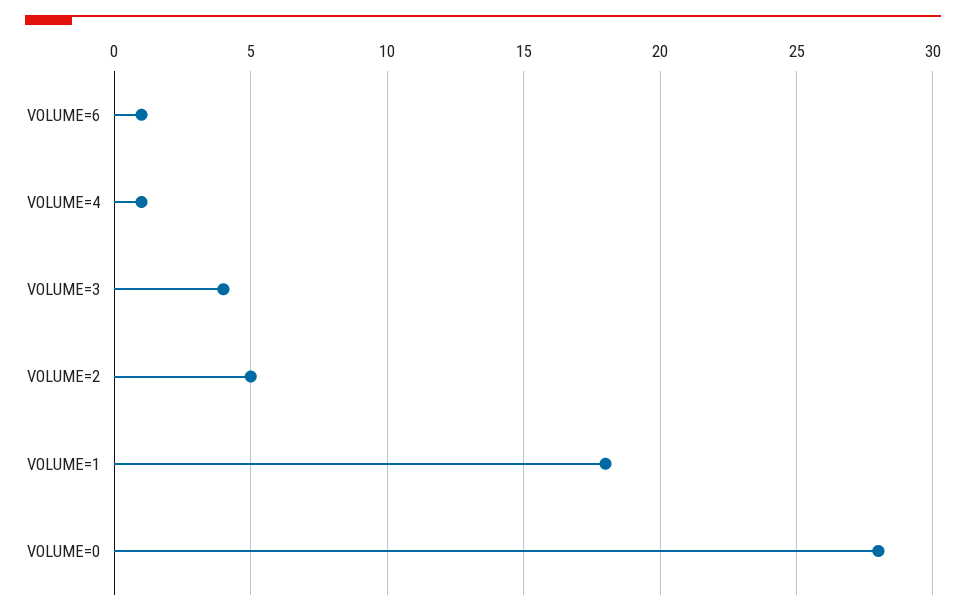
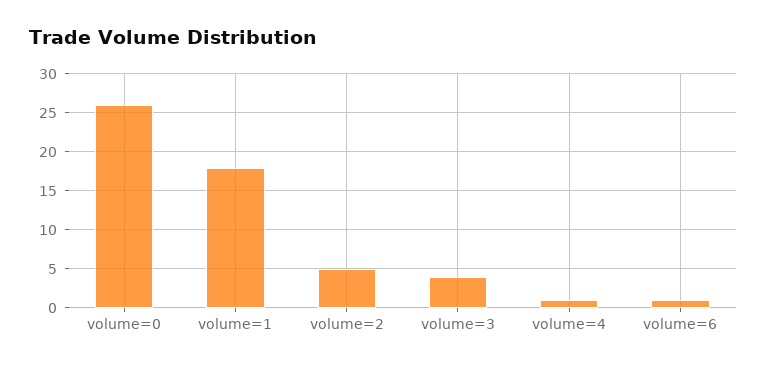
VOLUME=0: 28 -> 26

